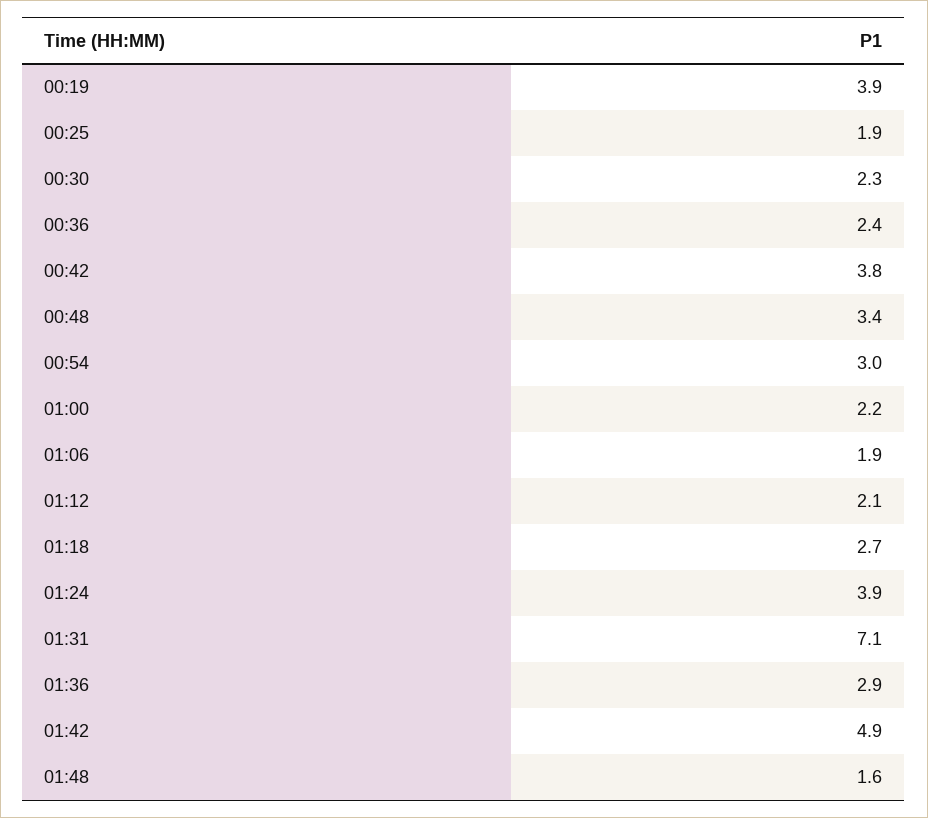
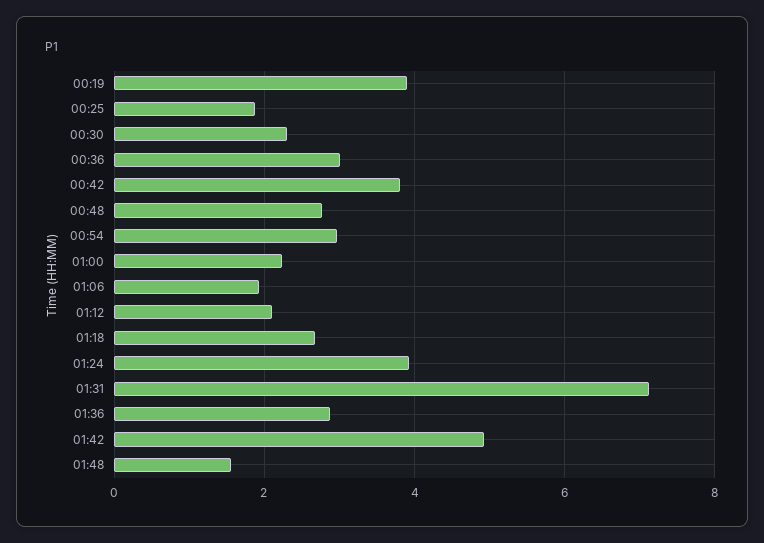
00:36: 2.4 -> 3
00:48: 3.4 -> 2.8

